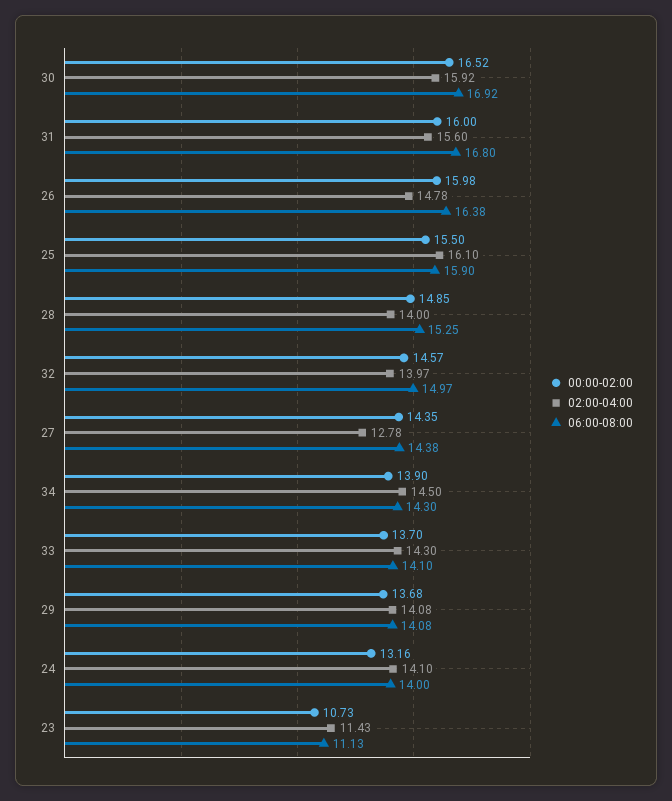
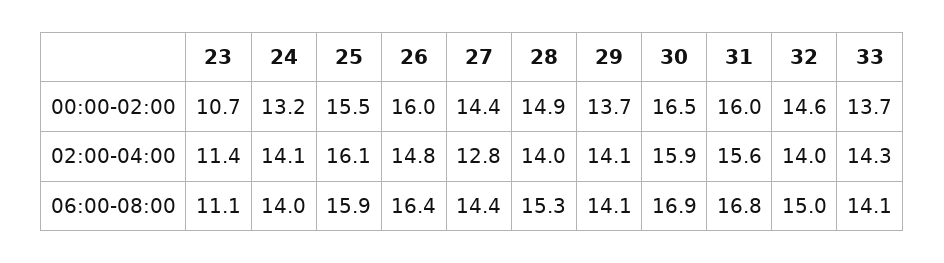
00:00-02:00, 34: 13.9 -> none
02:00-04:00, 34: 14.5 -> none
06:00-08:00, 34: 14.3 -> none

